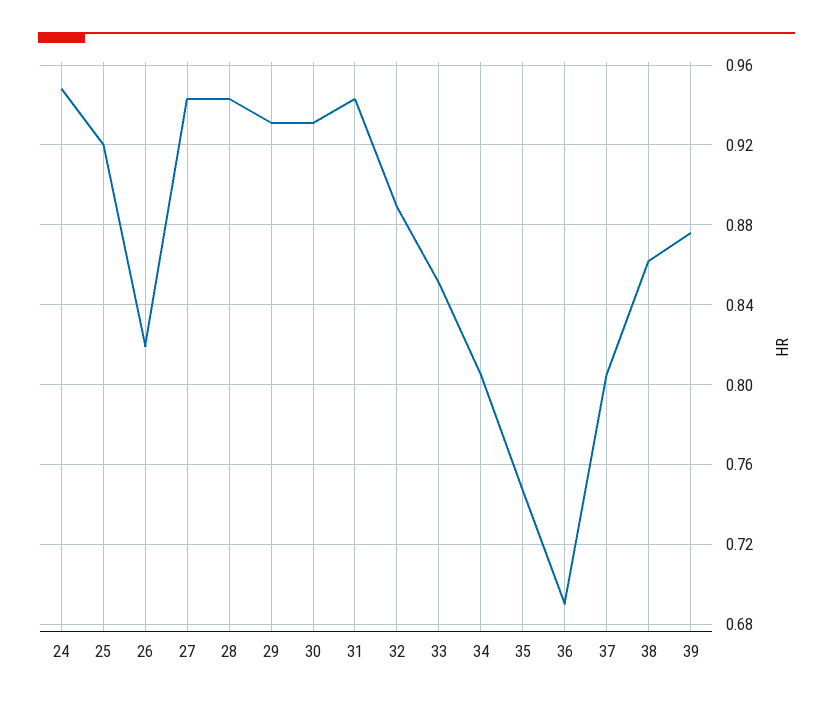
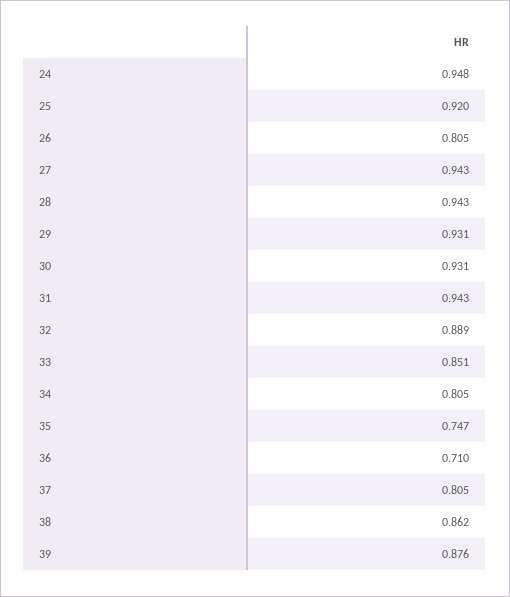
26: 0.82 -> 0.805
36: 0.69 -> 0.71

